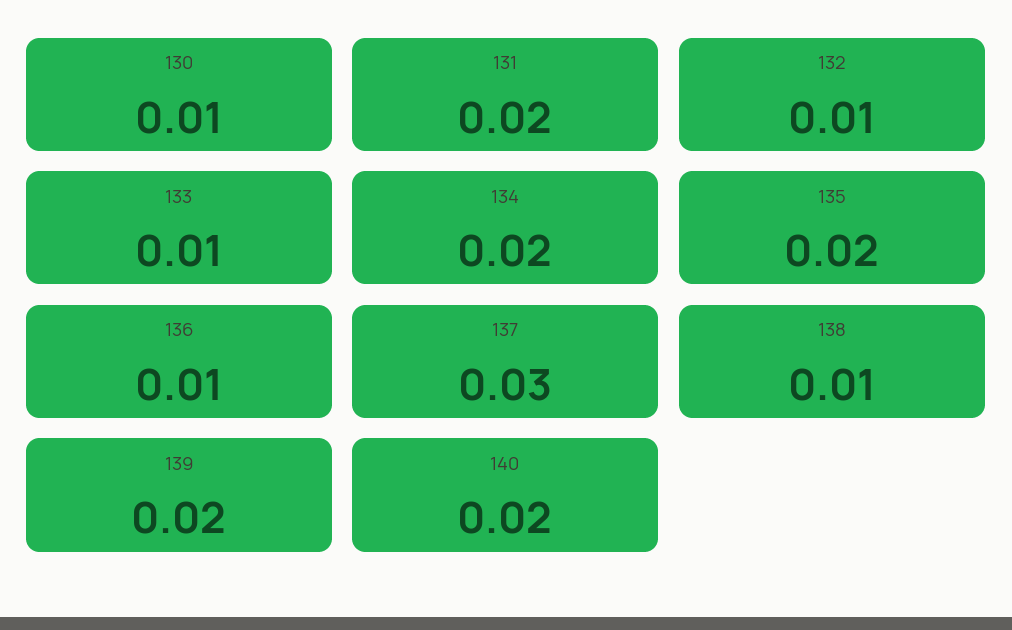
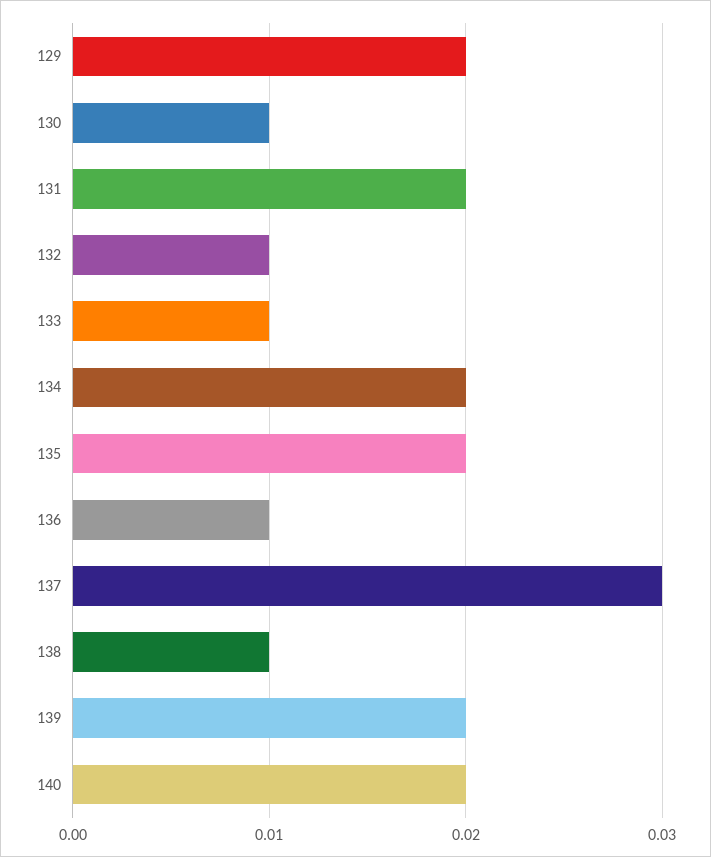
129: none -> 0.02

